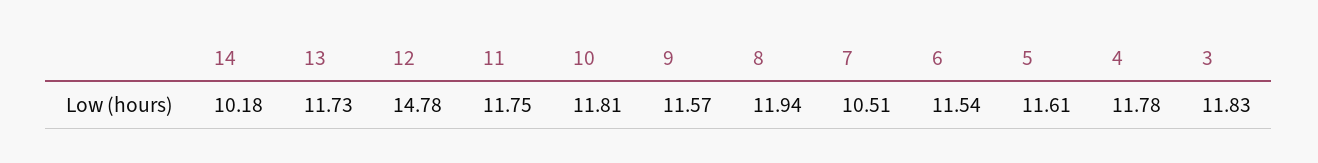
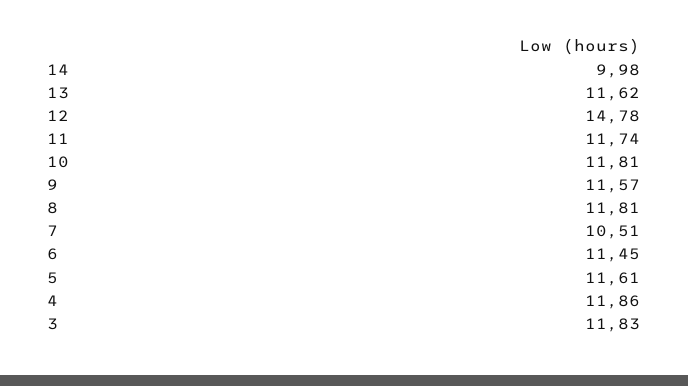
14: 10.18 -> 9.98
13: 11.73 -> 11.62
11: 11.75 -> 11.74
8: 11.94 -> 11.81
6: 11.54 -> 11.45
4: 11.78 -> 11.86

